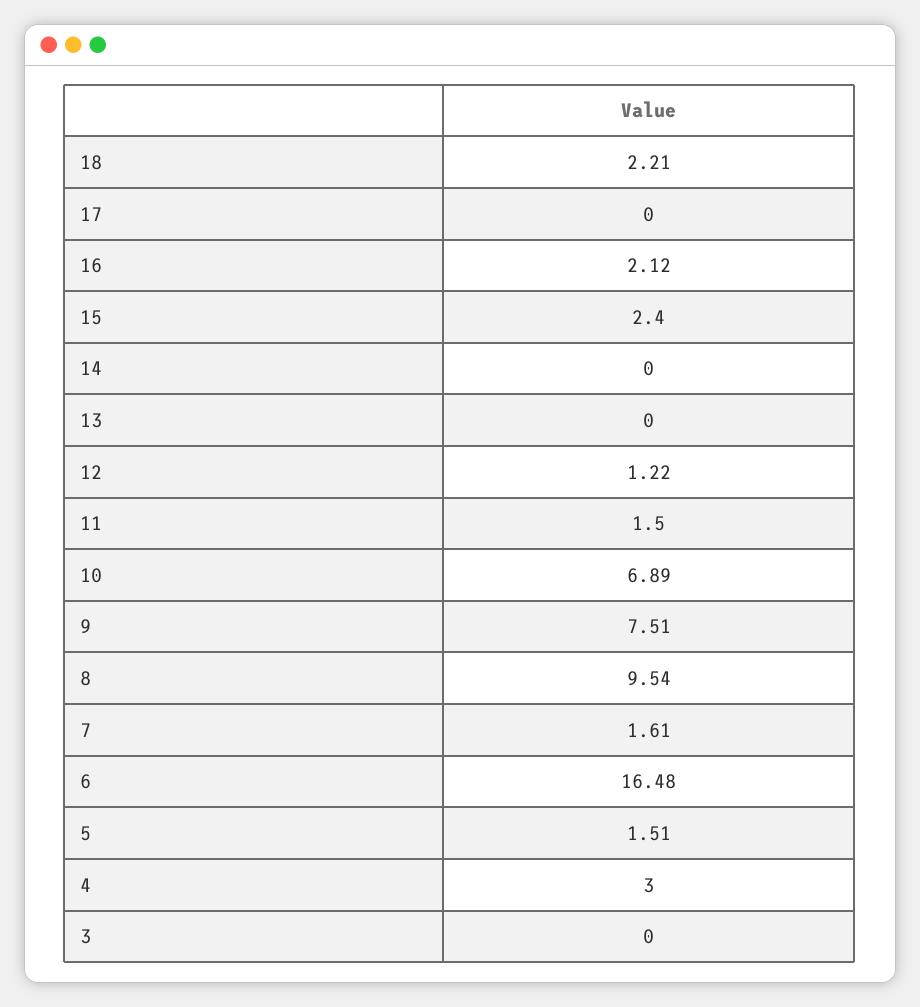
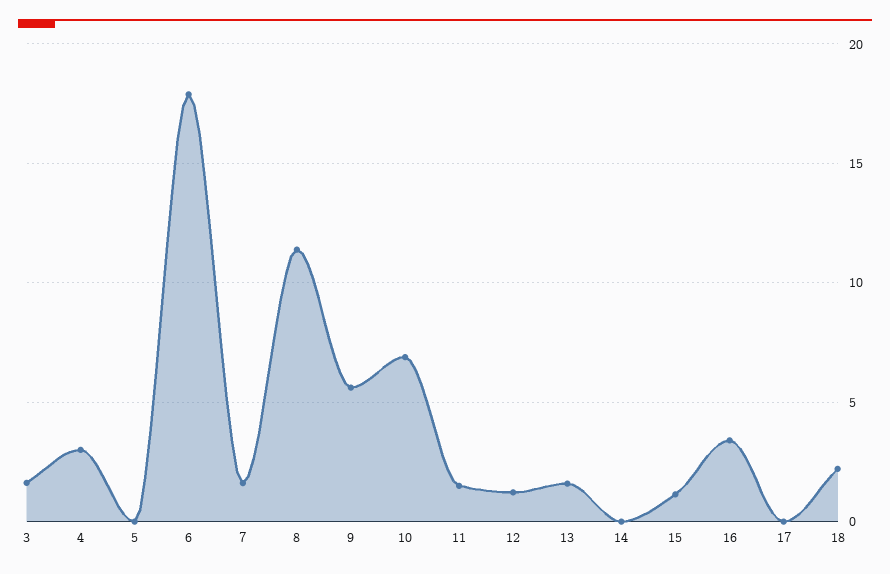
16: 2.12 -> 3.5
15: 2.4 -> 1
13: 0 -> 1.5
9: 7.51 -> 5.5
8: 9.54 -> 11.5
6: 16.48 -> 18
5: 1.51 -> 0
3: 0 -> 1.5

